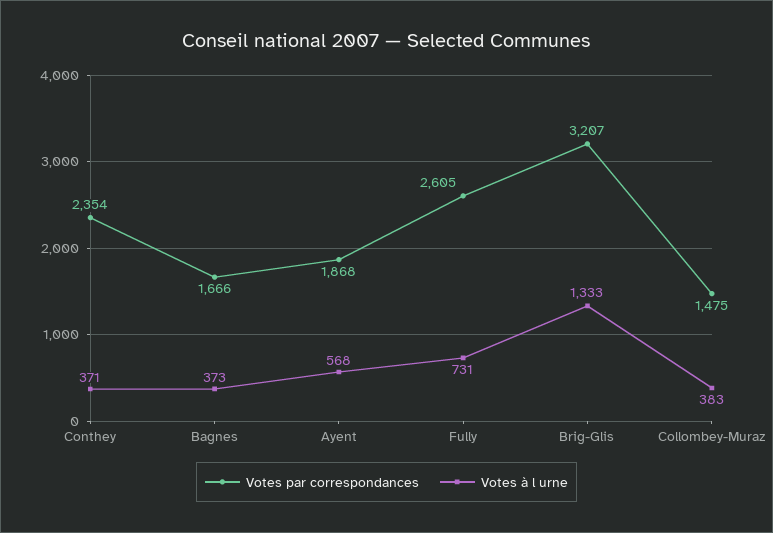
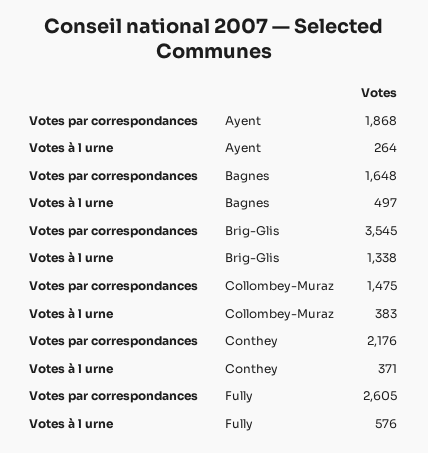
Votes par correspondances, Conthey: 2354 -> 2176
Votes par correspondances, Bagnes: 1666 -> 1648
Votes à l urne, Bagnes: 373 -> 497
Votes à l urne, Ayent: 568 -> 264
Votes à l urne, Fully: 731 -> 576
Votes par correspondances, Brig-Glis: 3207 -> 3545
Votes à l urne, Brig-Glis: 1333 -> 1338

